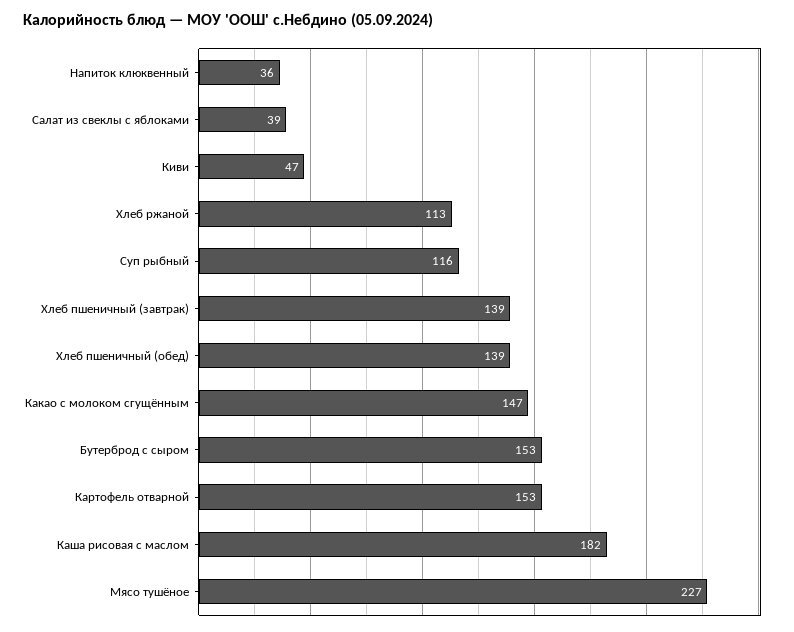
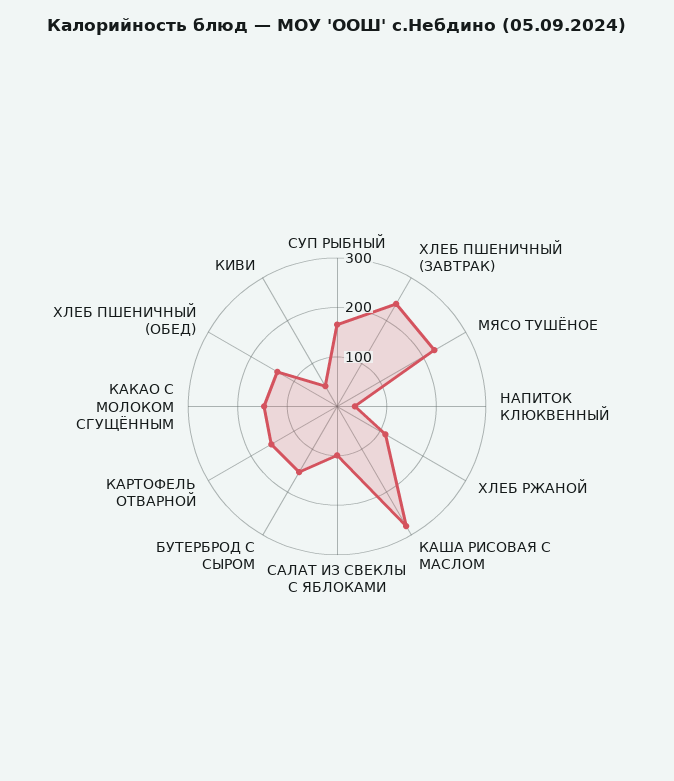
Салат из свеклы с яблоками: 39 -> 100
Суп рыбный: 116 -> 160
Хлеб пшеничный (завтрак): 139 -> 240
Каша рисовая с маслом: 182 -> 280

